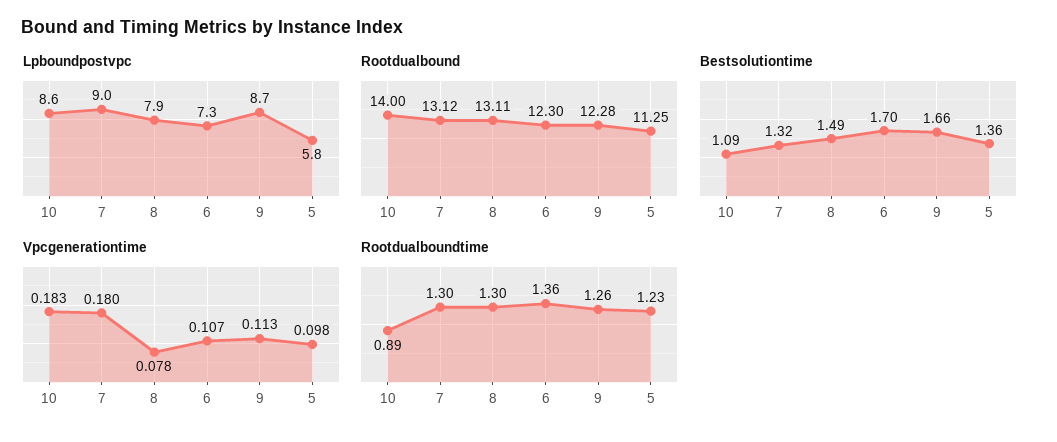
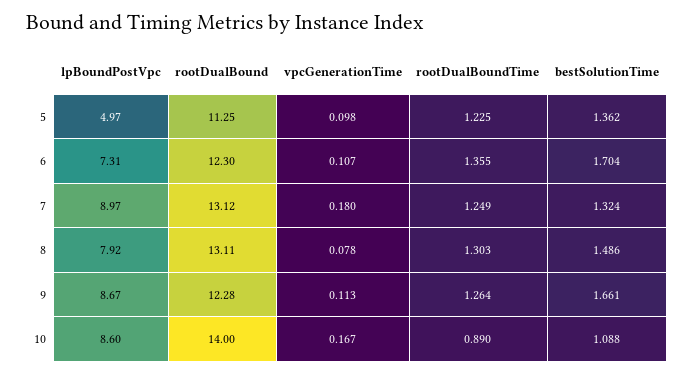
Lpboundpostvpc, 5: 5.8 -> 4.97
Vpcgenerationtime, 10: 0.183 -> 0.167
Rootdualboundtime, 7: 1.3 -> 1.249

